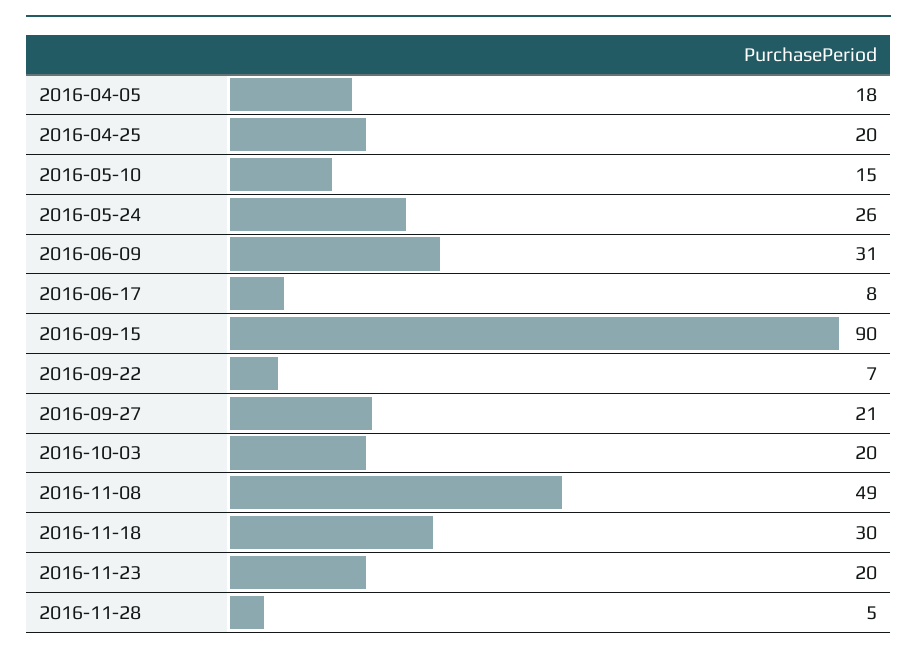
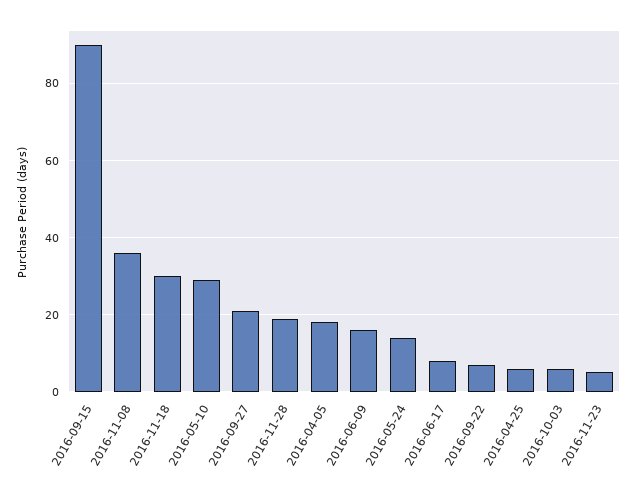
2016-04-25: 20 -> 5
2016-05-10: 15 -> 30
2016-05-24: 26 -> 15
2016-06-09: 31 -> 15
2016-10-03: 20 -> 5
2016-11-08: 49 -> 35
2016-11-23: 20 -> 5
2016-11-28: 5 -> 20

